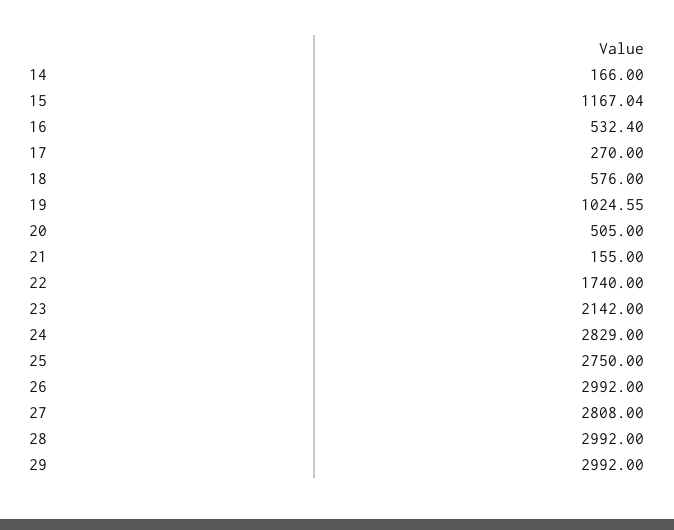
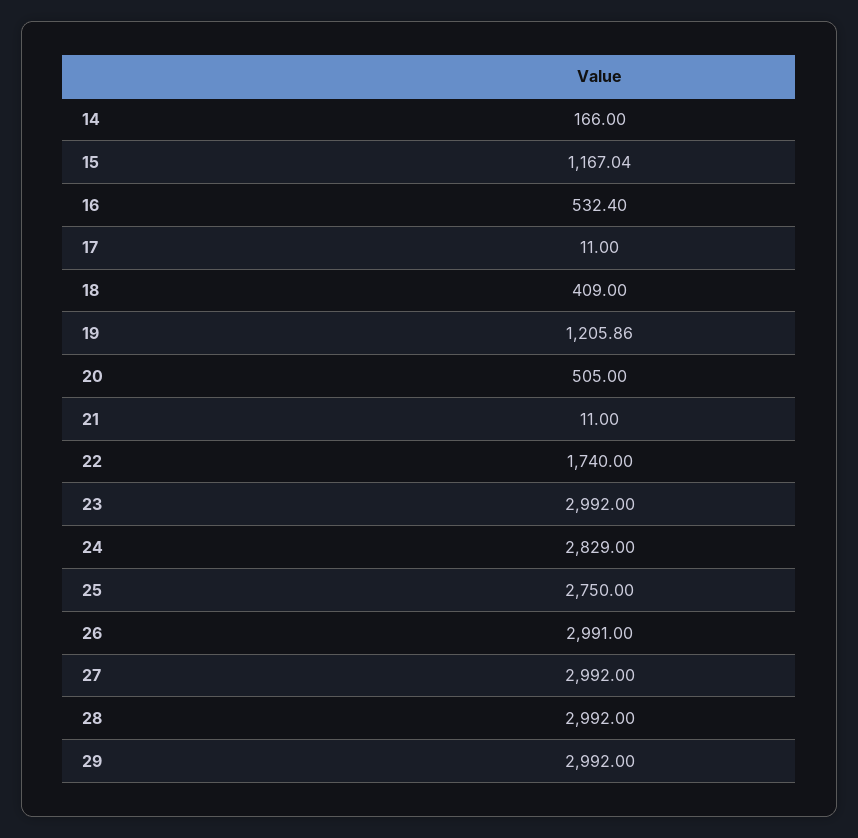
17: 270 -> 11
18: 576 -> 409
19: 1024.55 -> 1205.86
21: 155 -> 11
23: 2142 -> 2992
26: 2992 -> 2991
27: 2808 -> 2992

